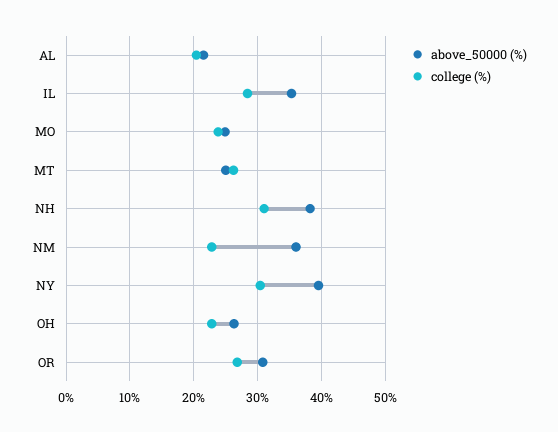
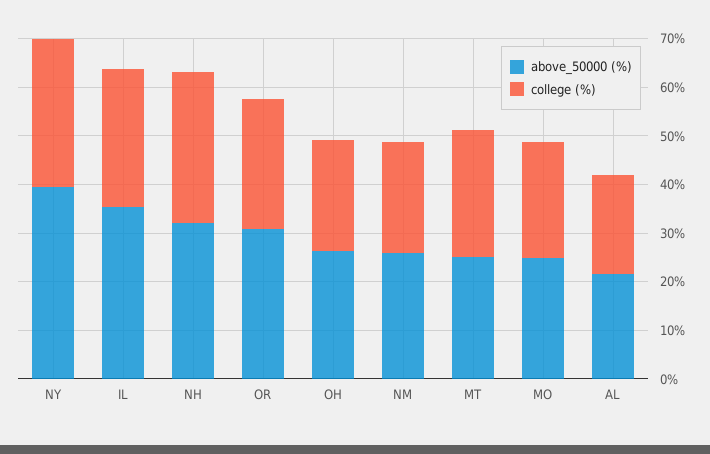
above_50000 (%), NH: 38 -> 32
above_50000 (%), NM: 36 -> 26

